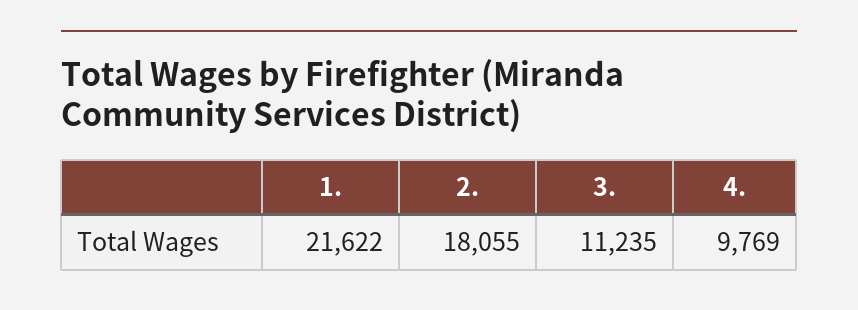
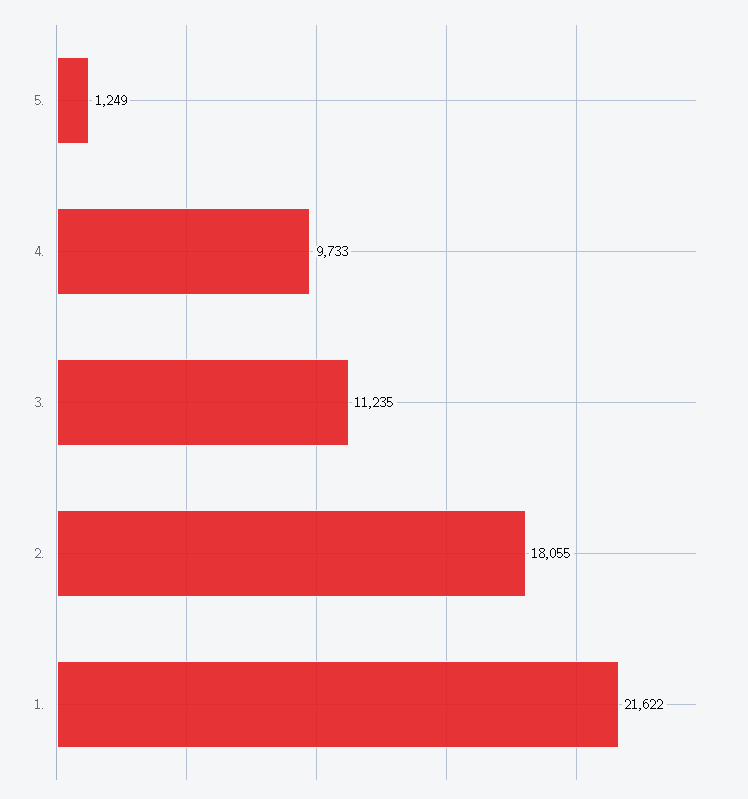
4.: 9769 -> 9733
5.: none -> 1249

